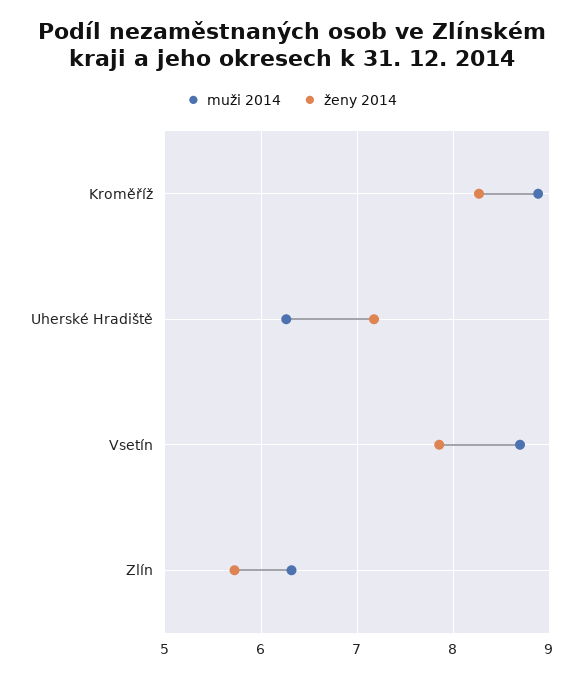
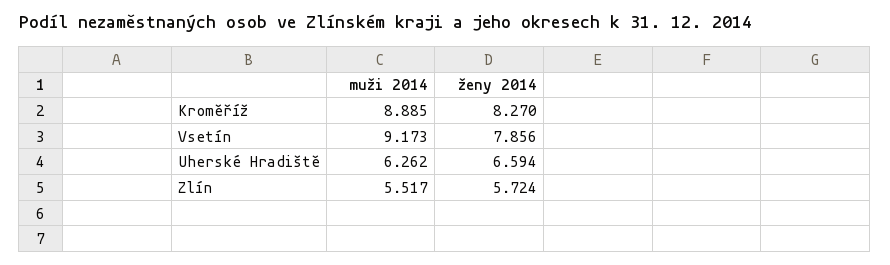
ženy 2014, Uherské Hradiště: 7.2 -> 6.594
muži 2014, Vsetín: 8.7 -> 9.173
muži 2014, Zlín: 6.3 -> 5.517

